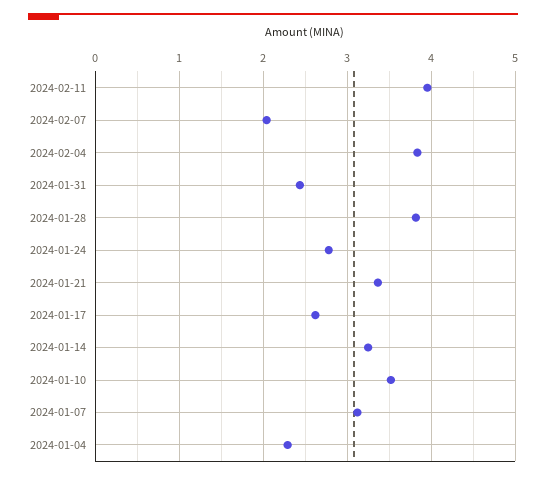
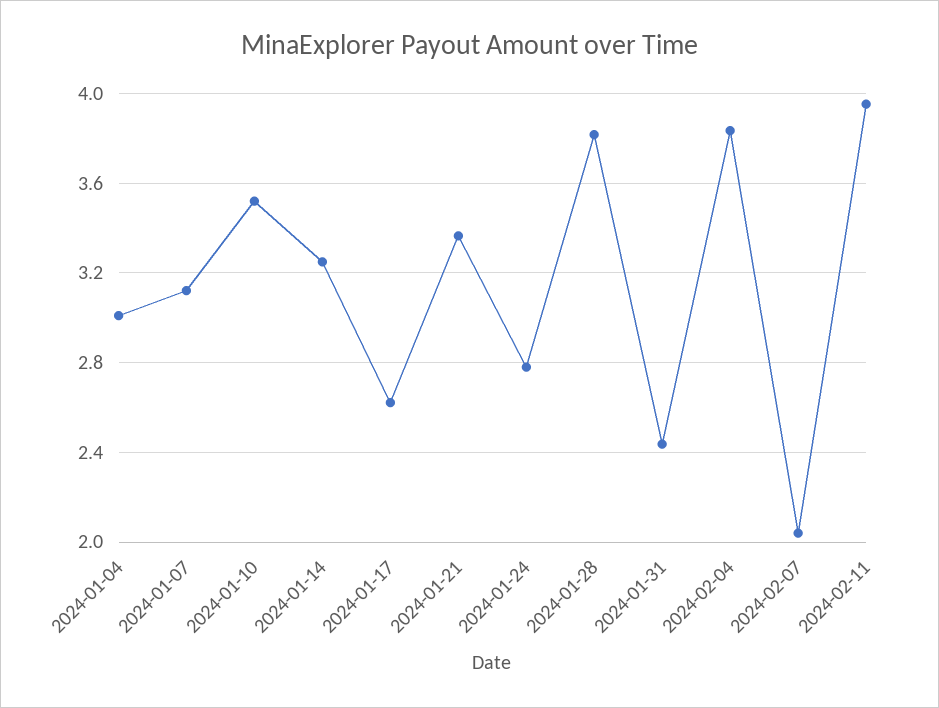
2024-01-04: 2.3 -> 3

